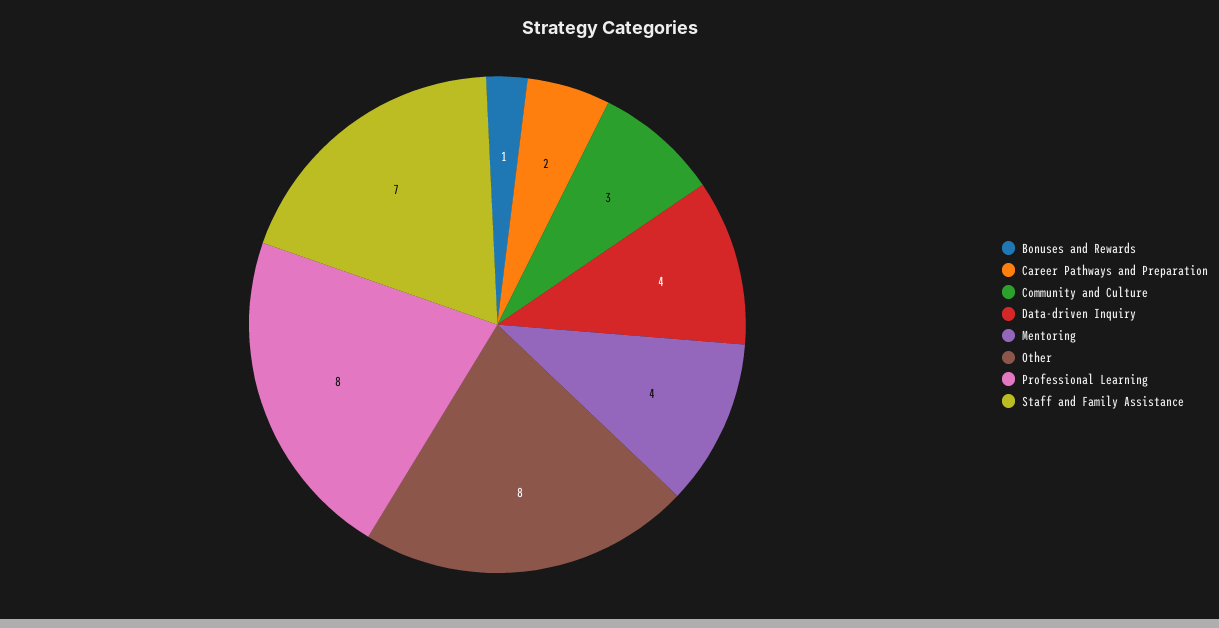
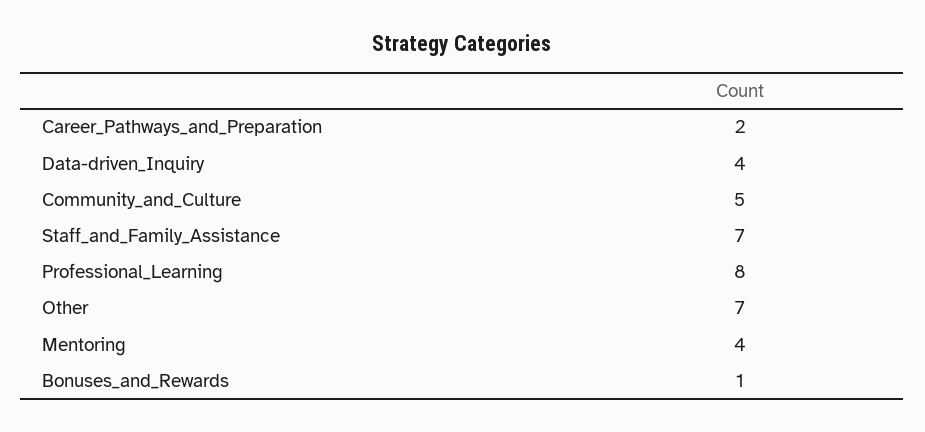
Community and Culture: 3 -> 5
Other: 8 -> 7

